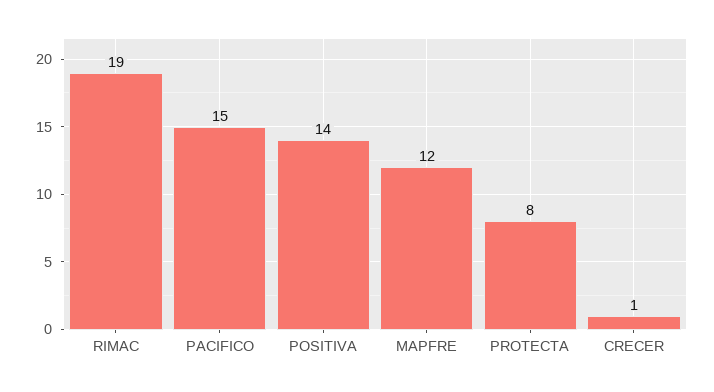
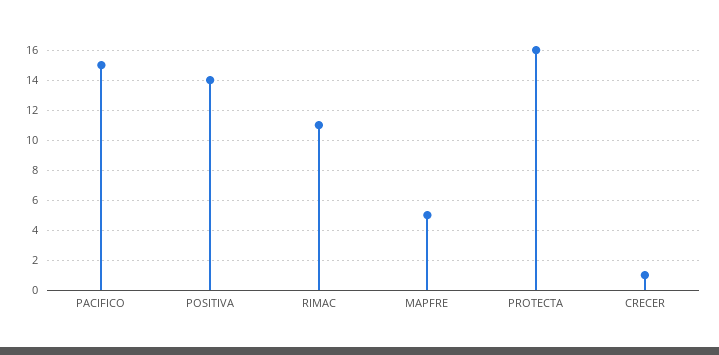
RIMAC: 19 -> 11
MAPFRE: 12 -> 5
PROTECTA: 8 -> 16

